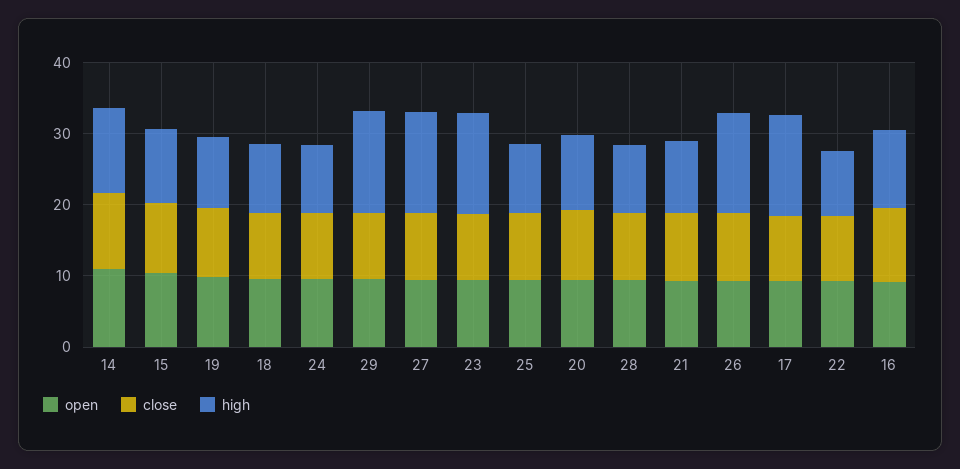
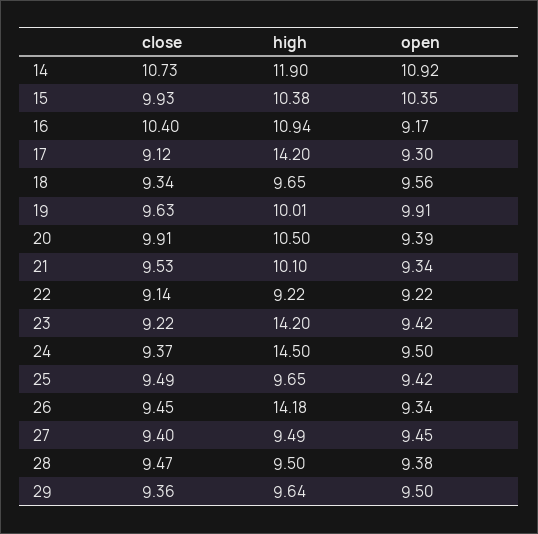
high, 24: 10 -> 14.5
high, 29: 14 -> 9.64
high, 27: 14 -> 9.49

